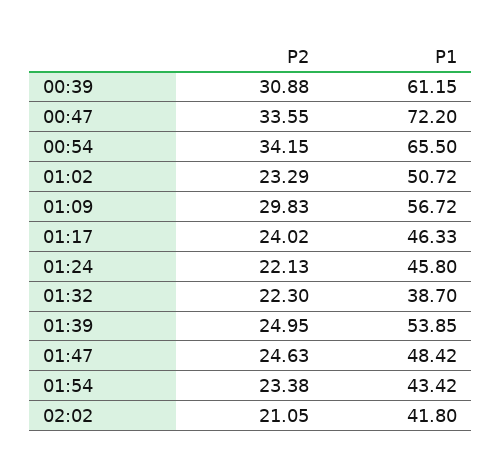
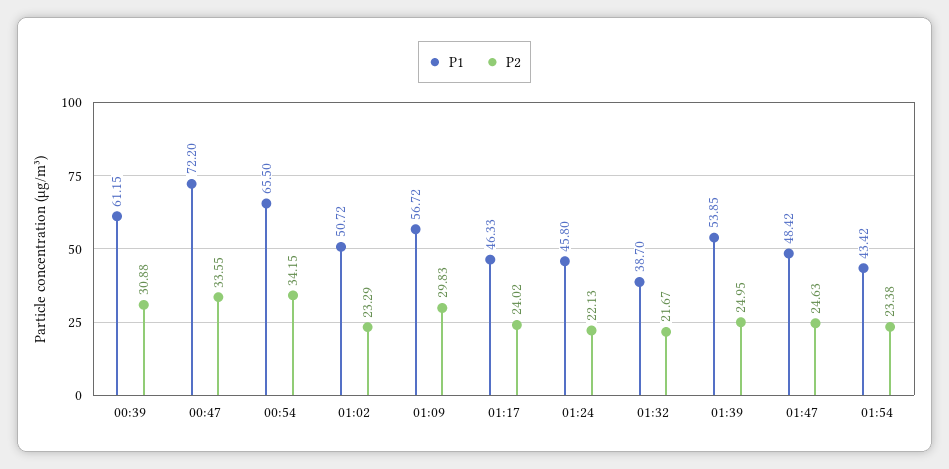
P2, 01:32: 22.3 -> 21.67
P2, 02:02: 21.05 -> none
P1, 02:02: 41.8 -> none

